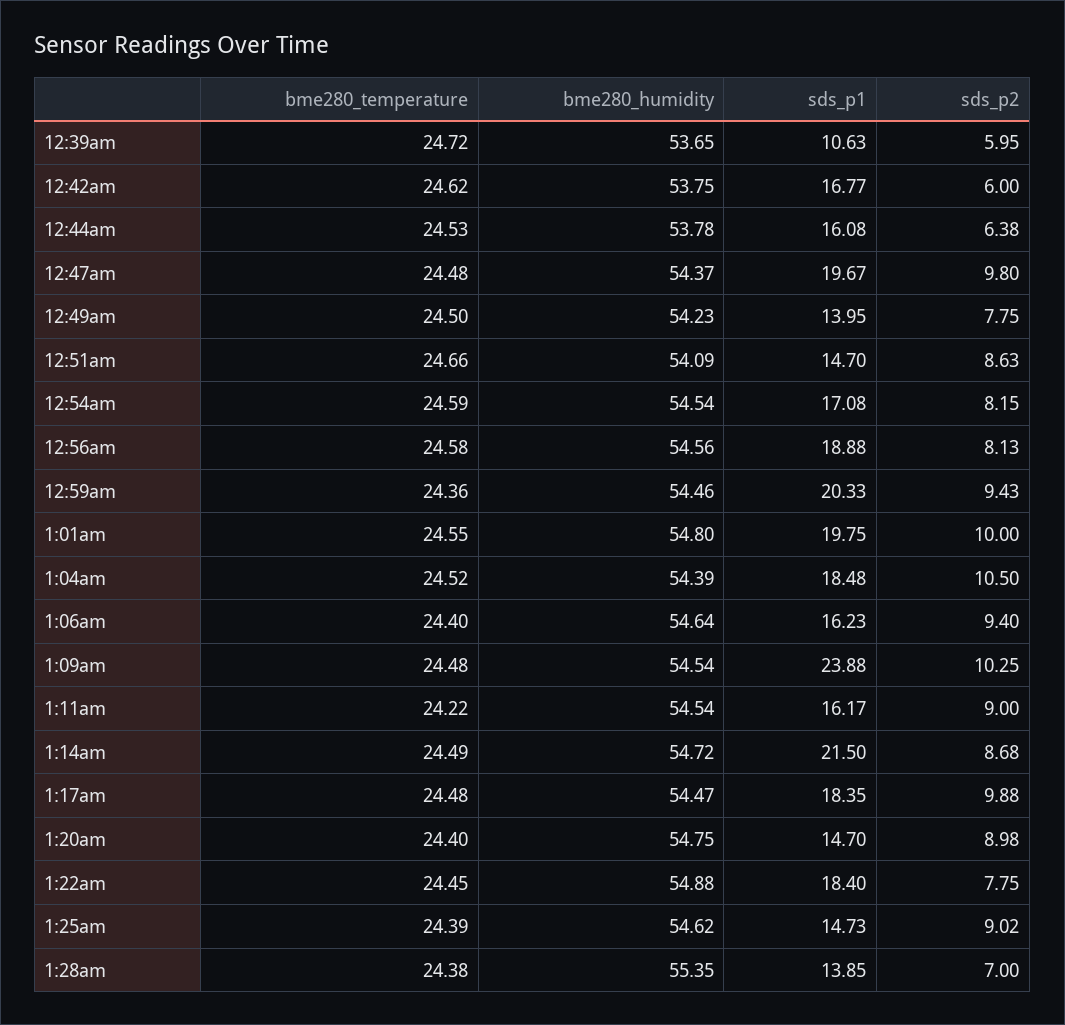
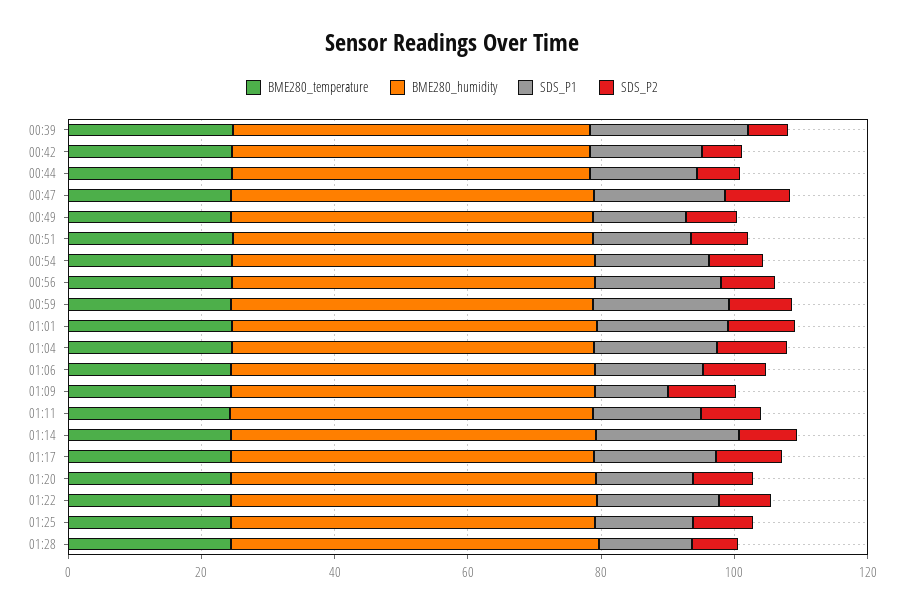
sds_p1, 12:39am: 10.63 -> 25
sds_p1, 1:09am: 23.88 -> 10

